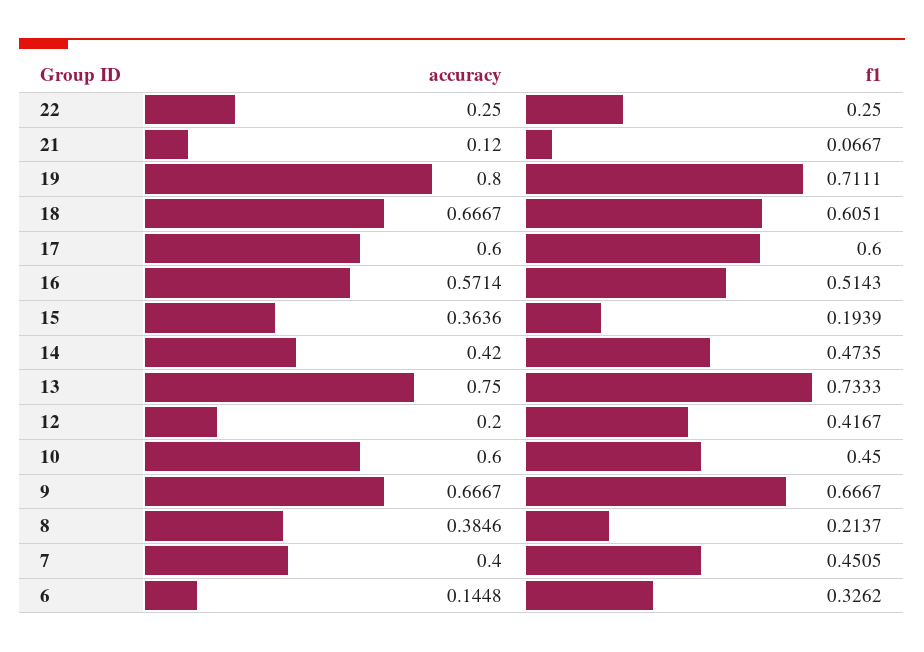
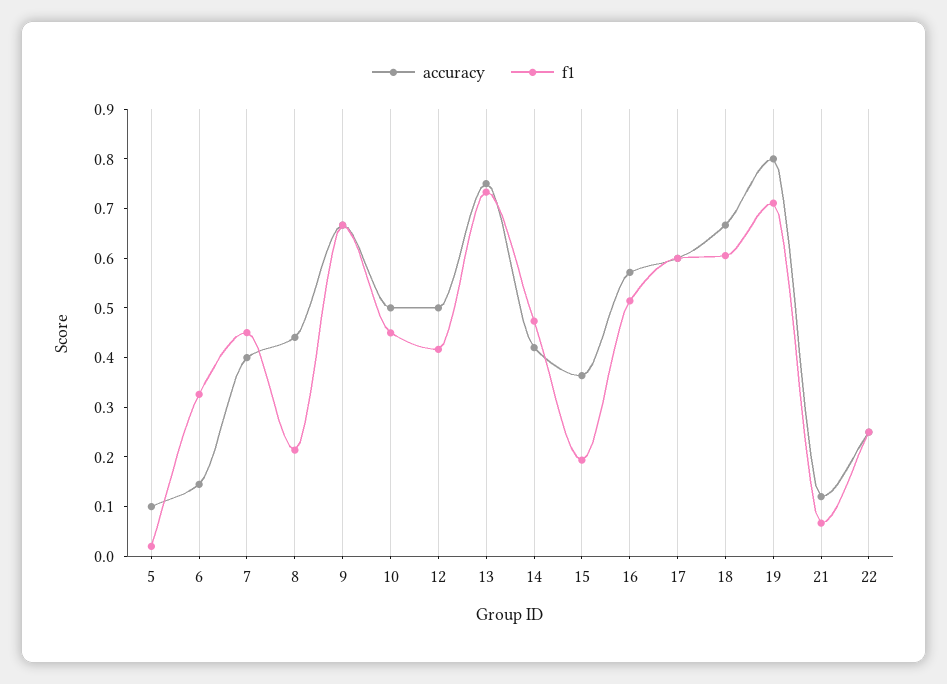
accuracy, 12: 0.2 -> 0.5
accuracy, 10: 0.6 -> 0.5
accuracy, 8: 0.3846 -> 0.44
accuracy, 5: none -> 0.1
f1, 5: none -> 0.02

